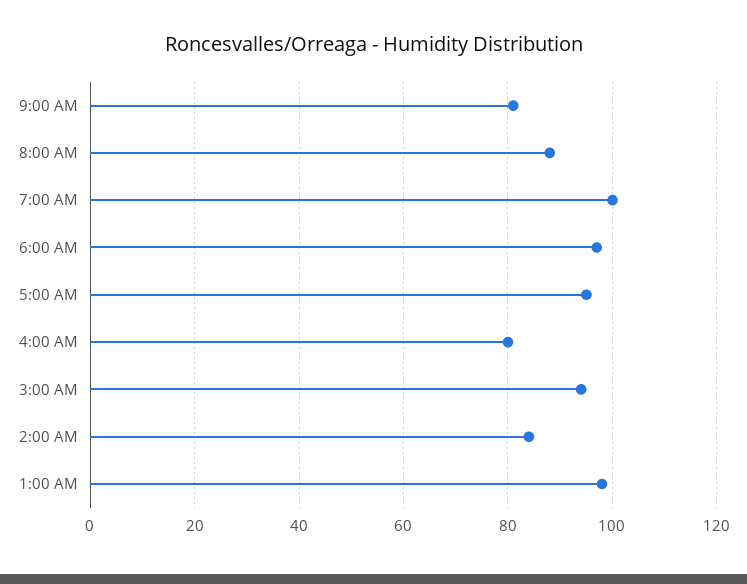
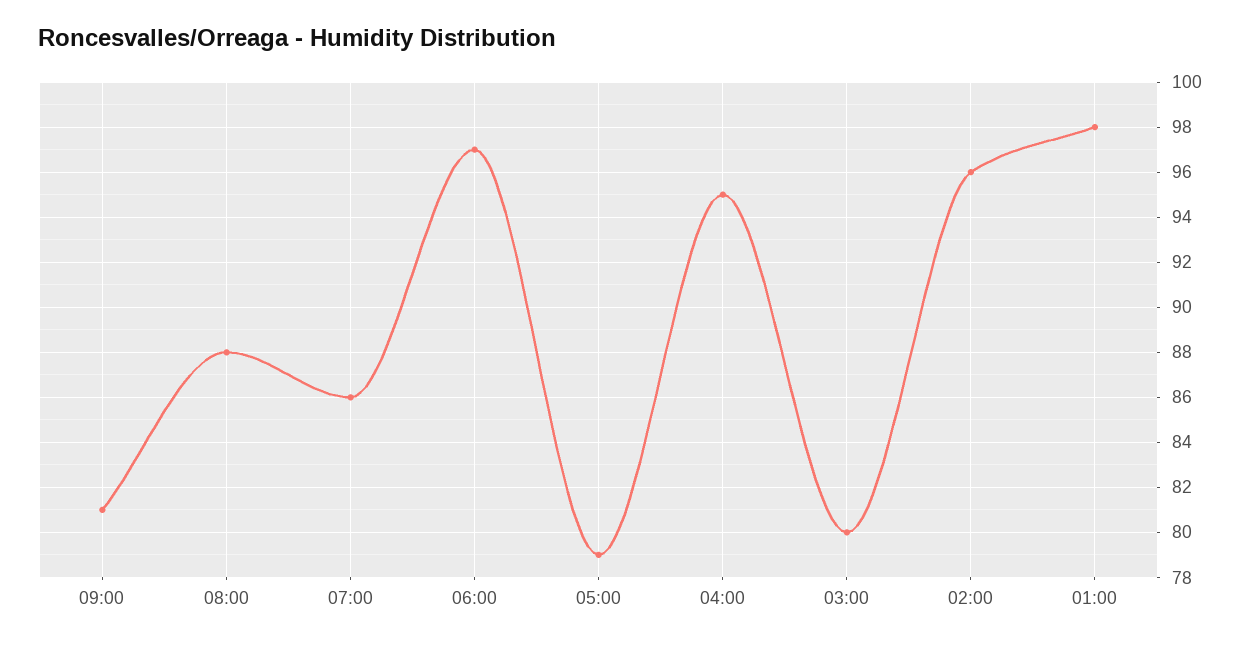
7:00 AM: 100 -> 86
5:00 AM: 95 -> 79
4:00 AM: 80 -> 95
3:00 AM: 95 -> 80
2:00 AM: 85 -> 96

